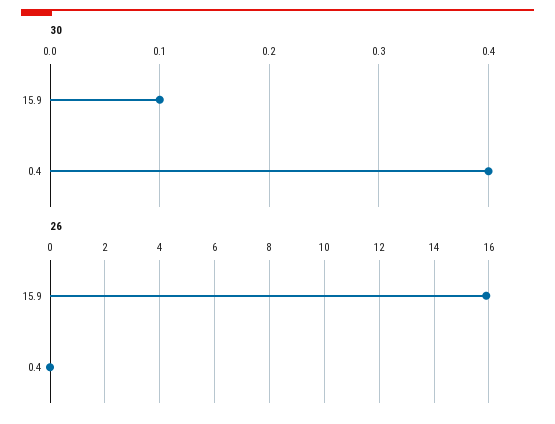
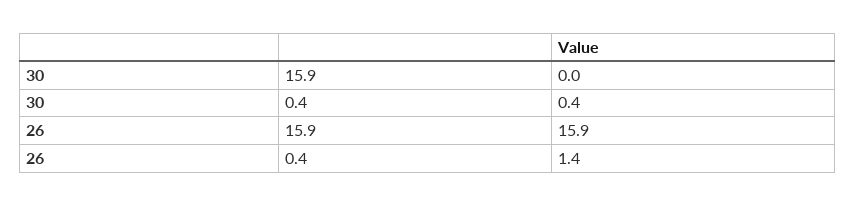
30, 15.9: 0.1 -> 0
26, 0.4: 0 -> 1.4

